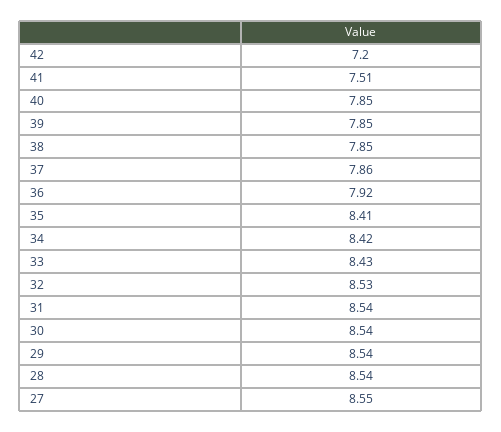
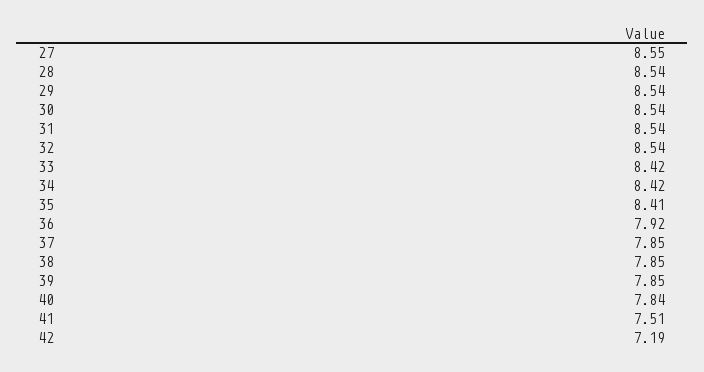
42: 7.2 -> 7.19
40: 7.85 -> 7.84
37: 7.86 -> 7.85
33: 8.43 -> 8.42
32: 8.53 -> 8.54

